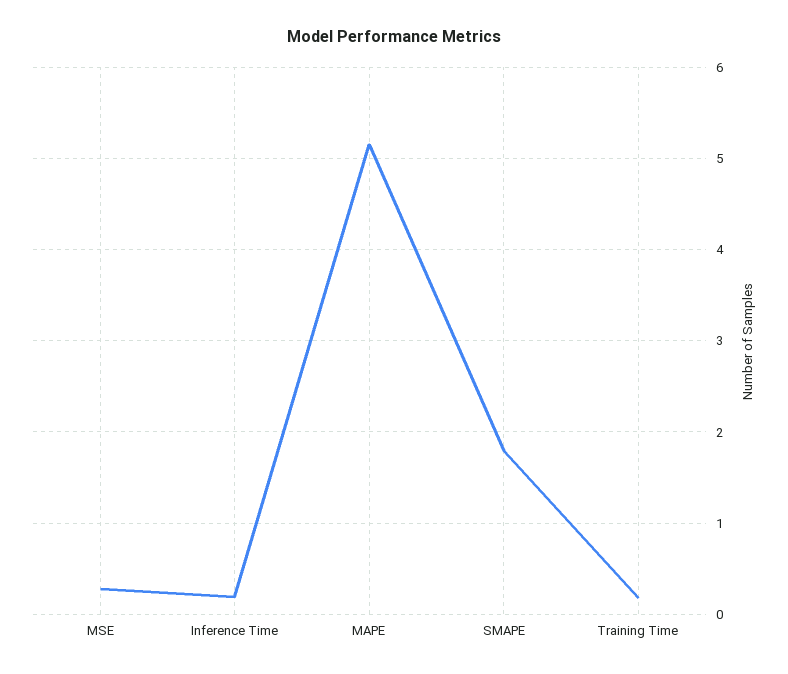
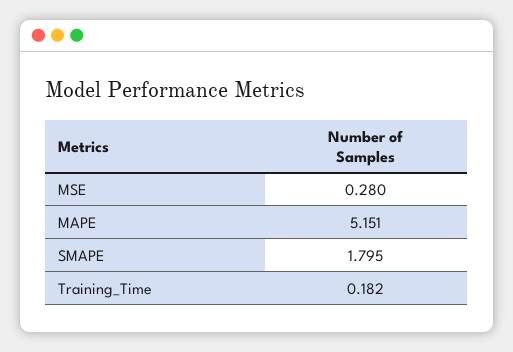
Inference Time: 0.2 -> none

